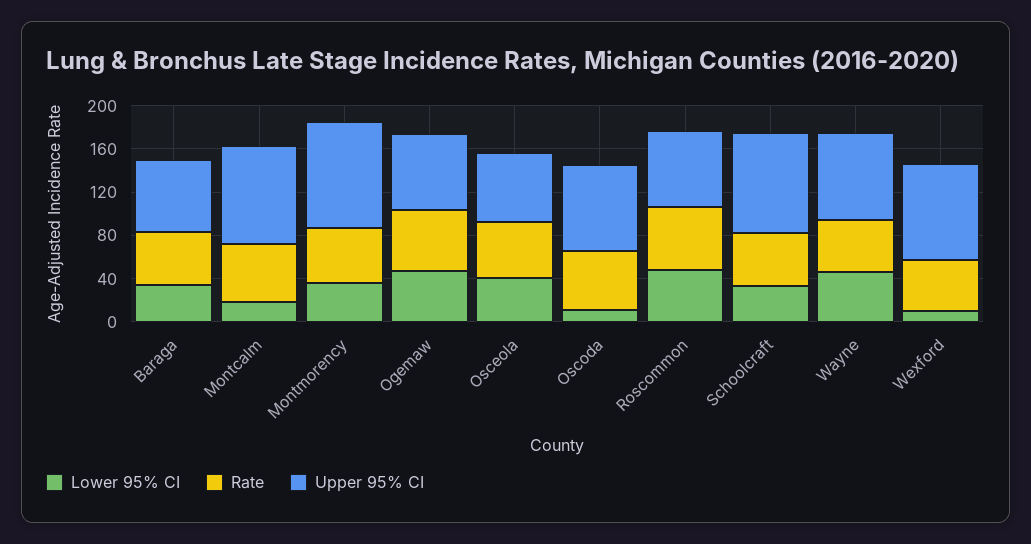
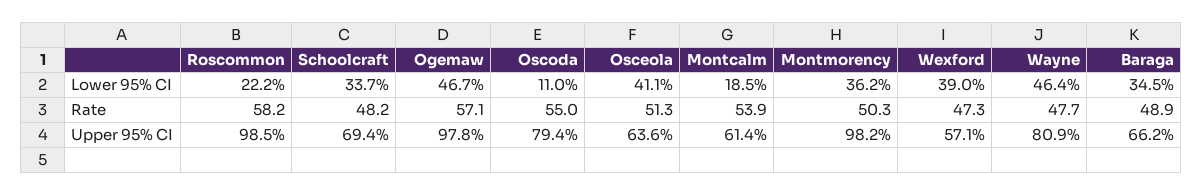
Upper 95% CI, Montcalm: 90 -> 61.4
Upper 95% CI, Ogemaw: 70 -> 97.8
Lower 95% CI, Roscommon: 50 -> 22.2
Upper 95% CI, Roscommon: 70 -> 98.5
Upper 95% CI, Schoolcraft: 90 -> 69.4
Lower 95% CI, Wexford: 10 -> 39
Upper 95% CI, Wexford: 90 -> 57.1

